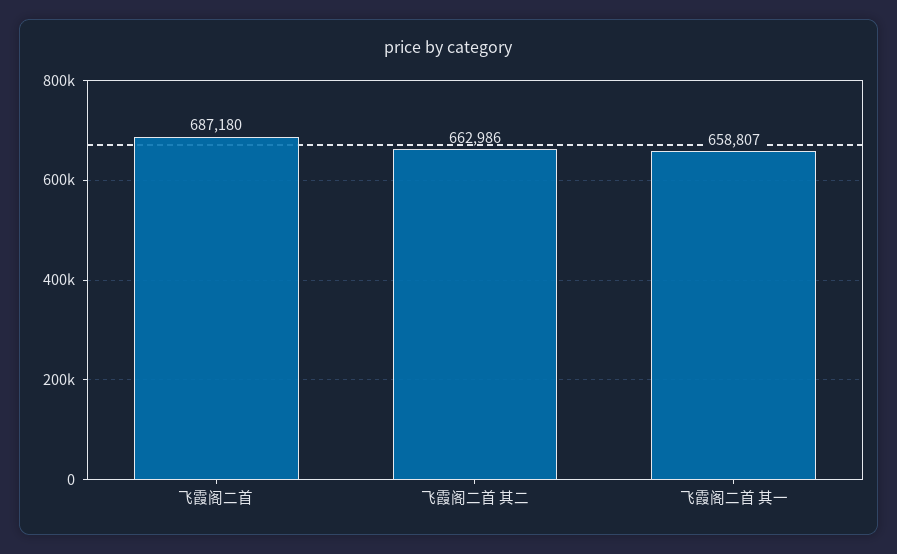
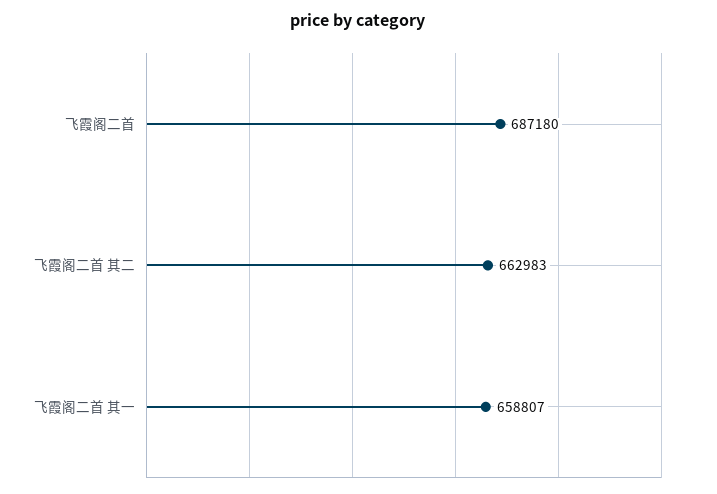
飞霞阁二首 其二: 662986 -> 662983

